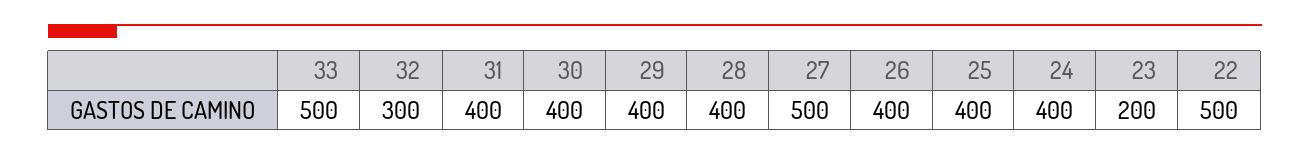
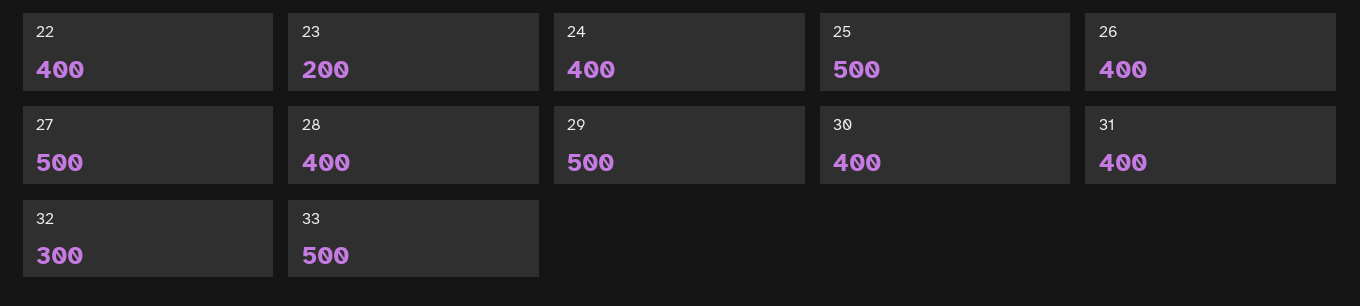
29: 400 -> 500
25: 400 -> 500
22: 500 -> 400

